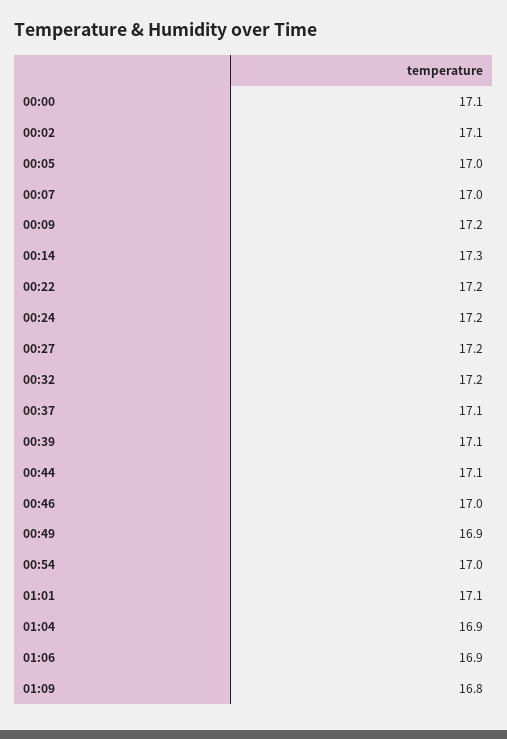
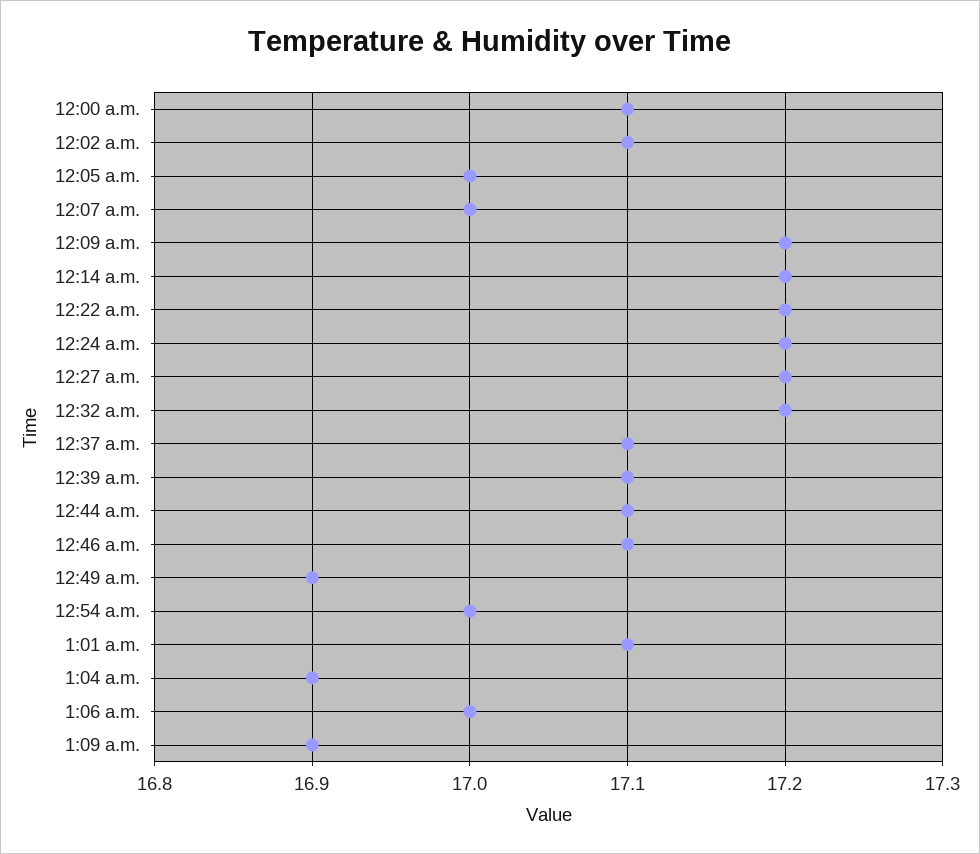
00:14: 17.3 -> 17.2
00:46: 17 -> 17.1
01:06: 16.9 -> 17
01:09: 16.8 -> 16.9

